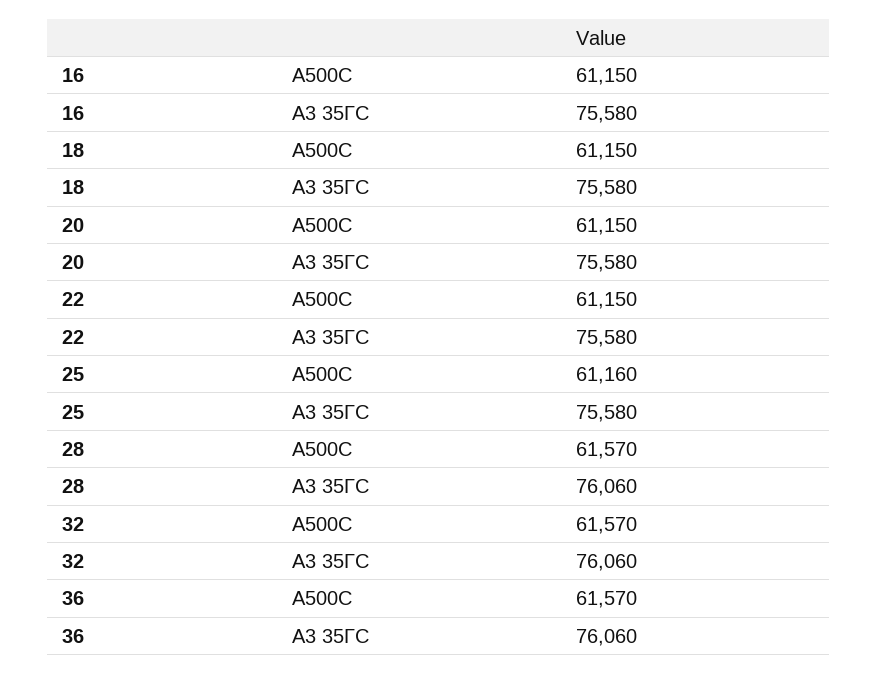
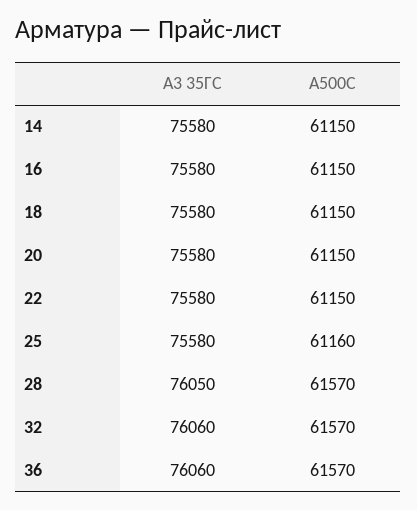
28, А3 35ГС: 76060 -> 76050
14, А3 35ГС: none -> 75580
14, А500С: none -> 61150

